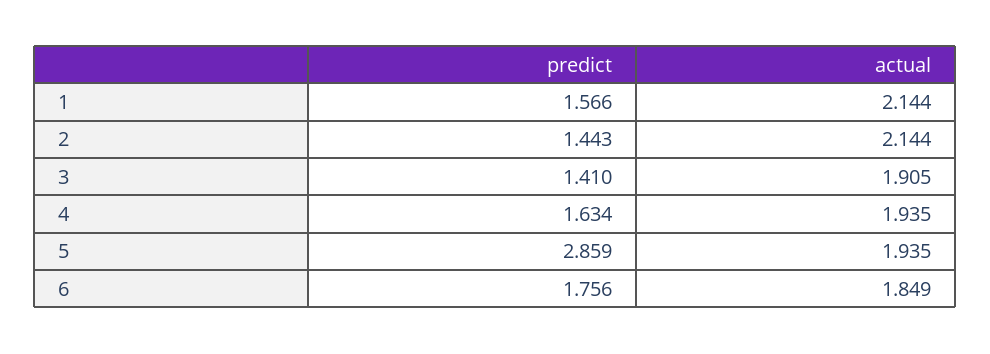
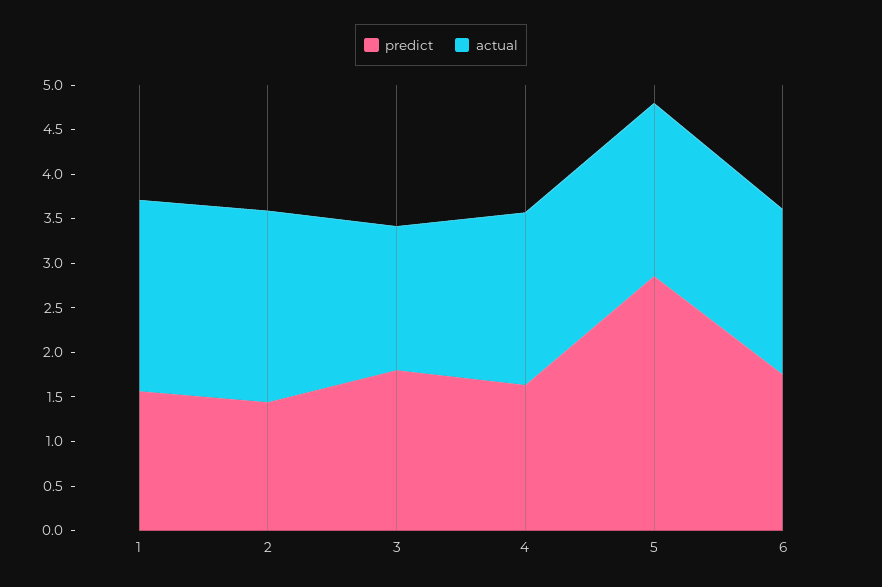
predict, 3: 1.41 -> 1.8
actual, 3: 1.905 -> 1.6

